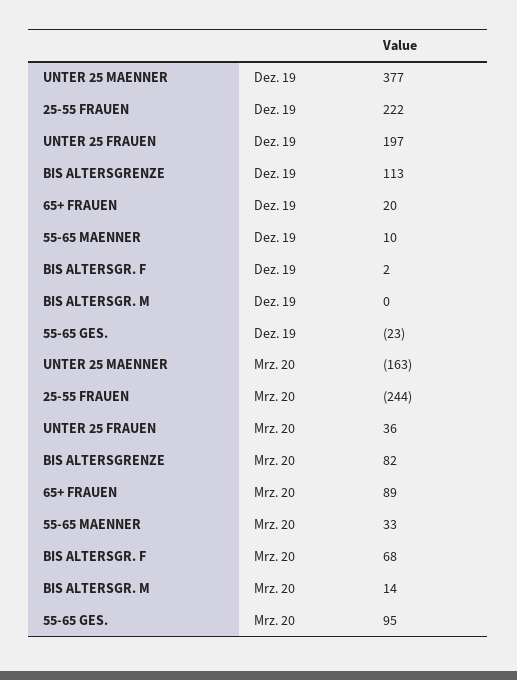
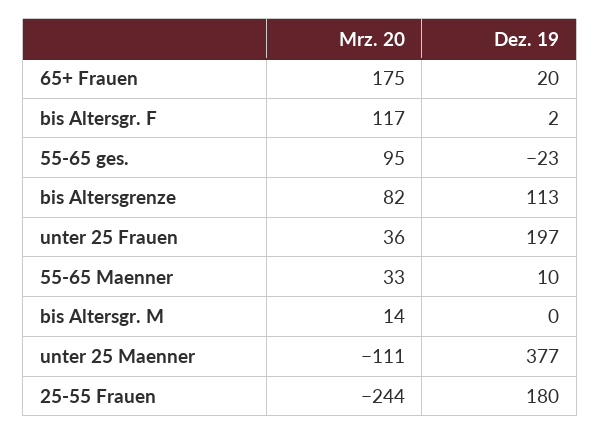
25-55 FRAUEN, Dez. 19: 222 -> 180
UNTER 25 MAENNER, Mrz. 20: -163 -> -111
65+ FRAUEN, Mrz. 20: 89 -> 175
BIS ALTERSGR. F, Mrz. 20: 68 -> 117

